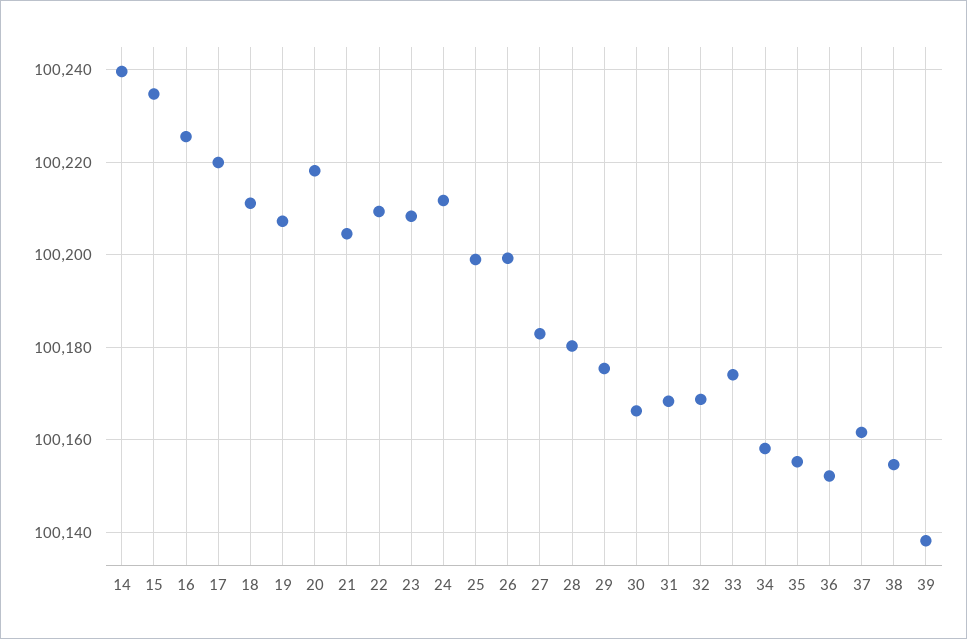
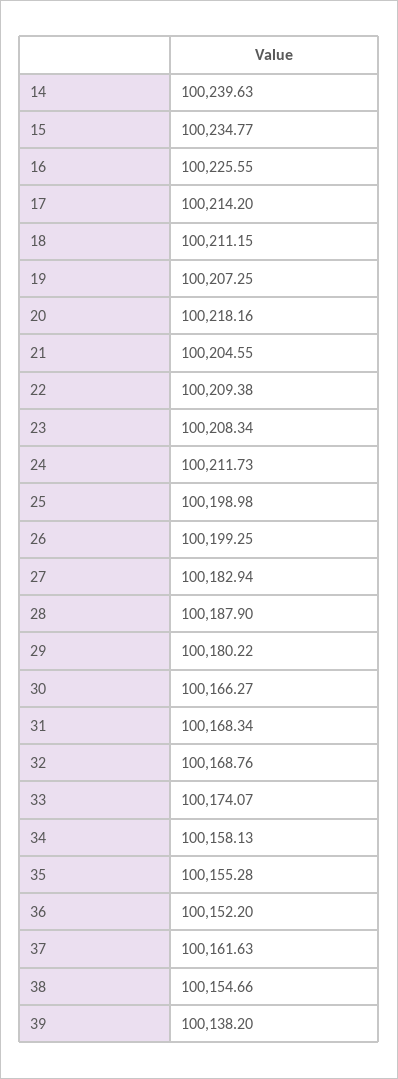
17: 100220 -> 100214.2
28: 100180 -> 100187.9
29: 100176 -> 100180.22

